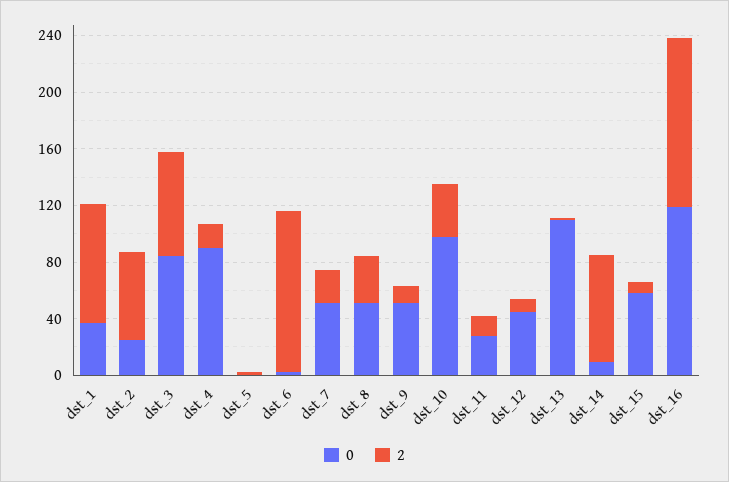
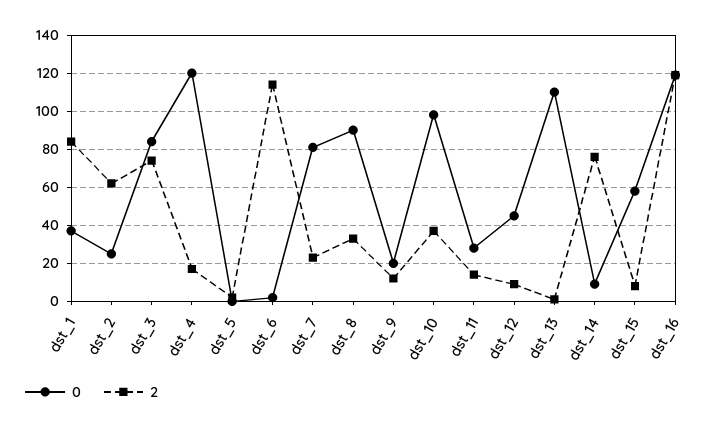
0, dst_4: 90 -> 120
0, dst_7: 50 -> 80
0, dst_8: 50 -> 90
0, dst_9: 50 -> 20

